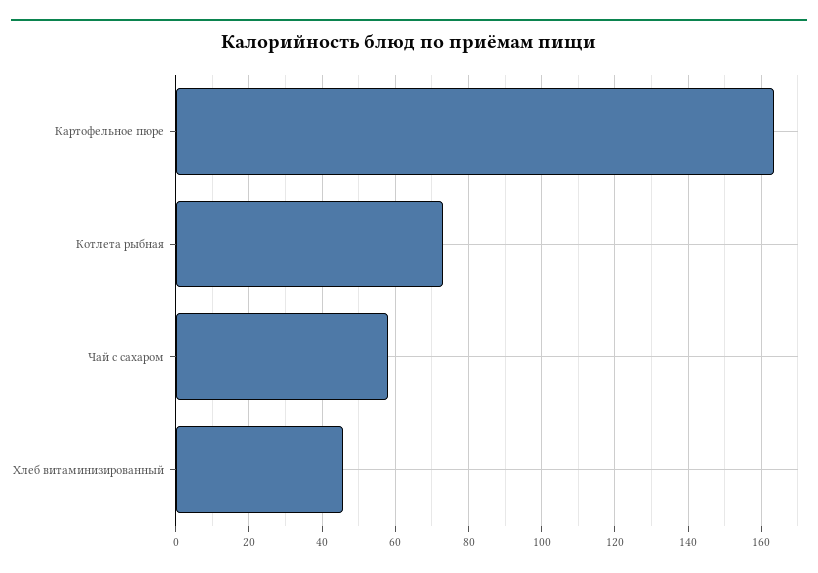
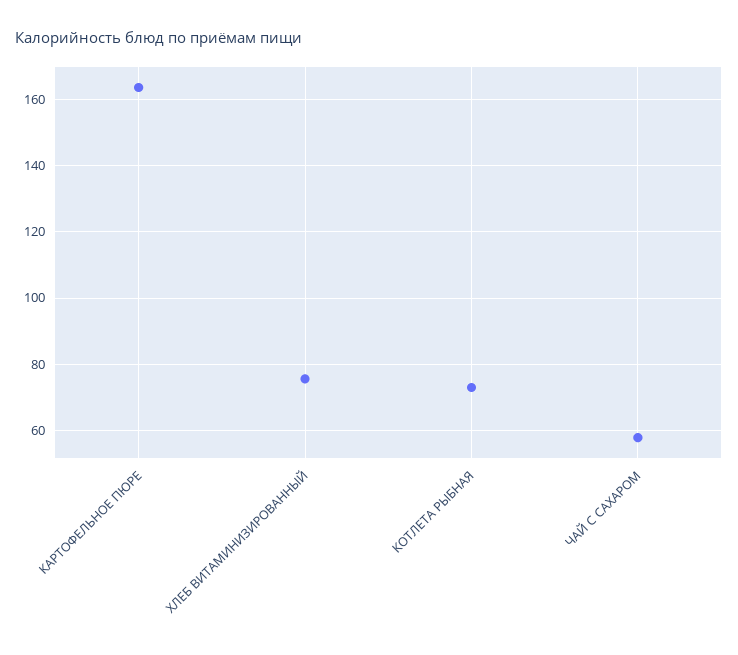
Хлеб витаминизированный: 46 -> 76

